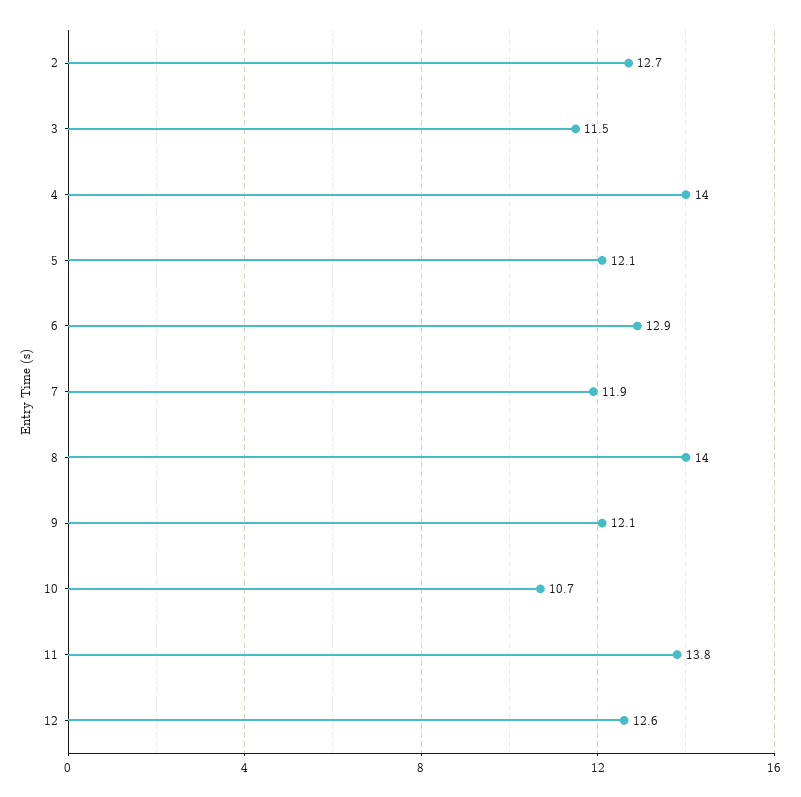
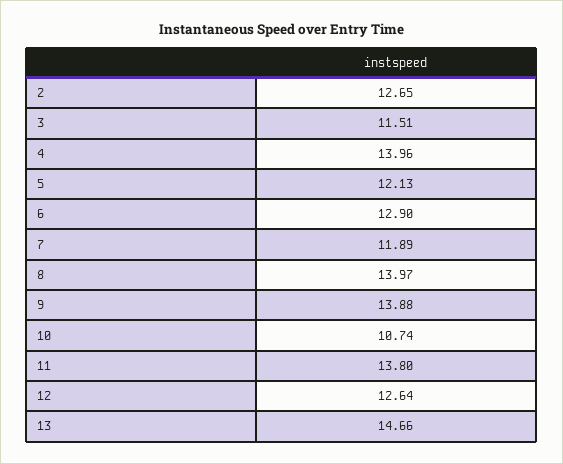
9: 12.1 -> 13.88
13: none -> 14.66

